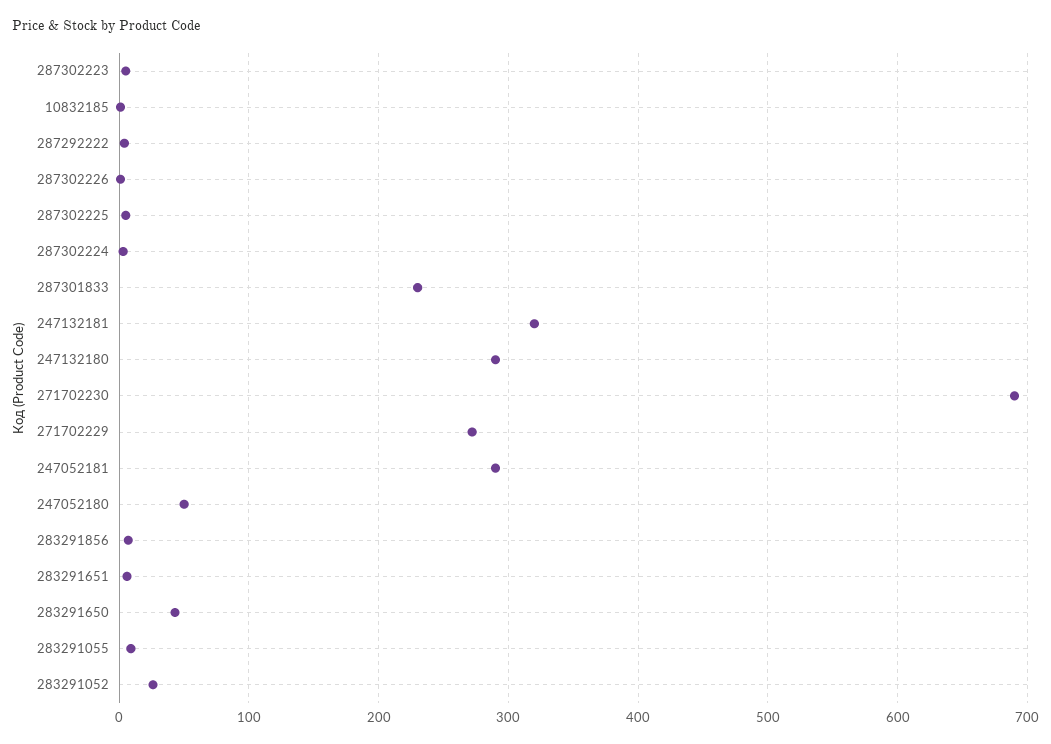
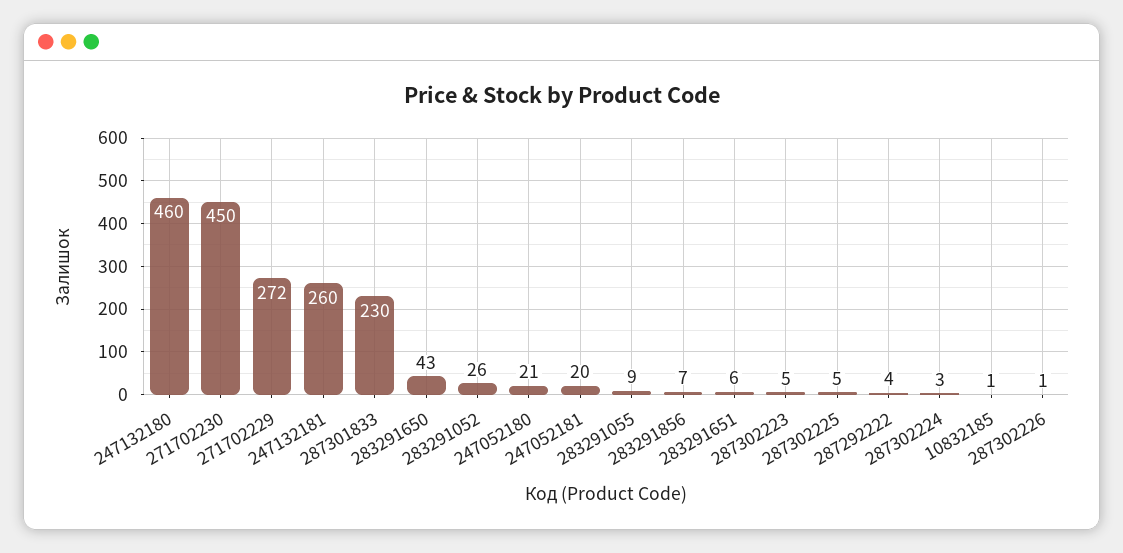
247132181: 320 -> 260
247132180: 290 -> 460
271702230: 690 -> 450
247052181: 290 -> 20
247052180: 50 -> 21

